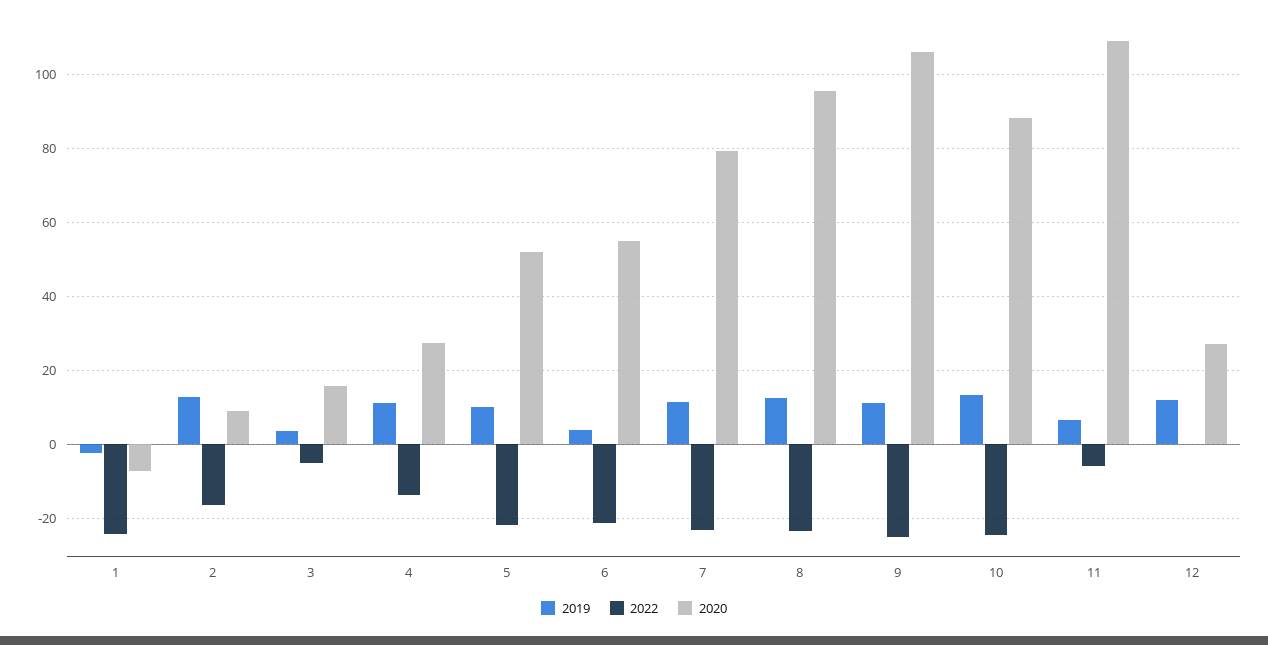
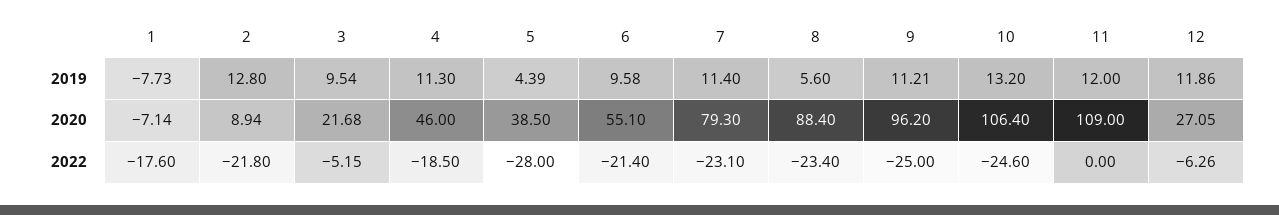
2019, 1: -2 -> -7.73
2022, 1: -24 -> -17.6
2022, 2: -16 -> -21.8
2019, 3: 4 -> 9.54
2020, 3: 16 -> 21.68
2022, 4: -14 -> -18.5
2020, 4: 28 -> 46
2019, 5: 10 -> 4.39
2022, 5: -22 -> -28
2020, 5: 52 -> 38.5
2019, 6: 4 -> 9.58
2019, 8: 12 -> 5.6
2020, 8: 96 -> 88.4
2020, 9: 106 -> 96.2
2020, 10: 88 -> 106.4
2019, 11: 6 -> 12
2022, 11: -6 -> 0
2022, 12: 0 -> -6.26

